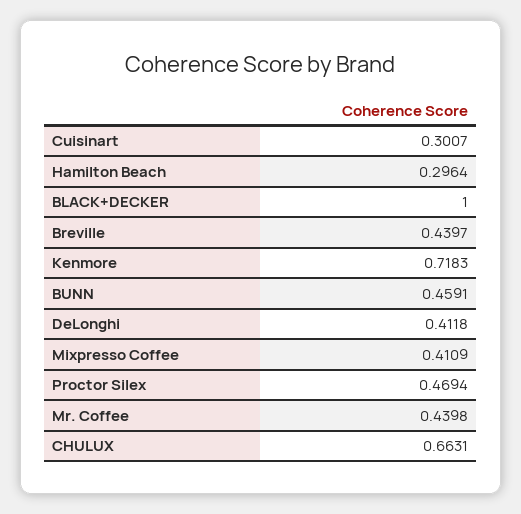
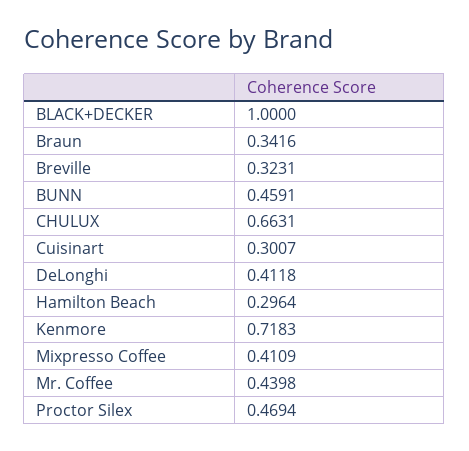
Breville: 0.4397 -> 0.3231
Braun: none -> 0.3416

